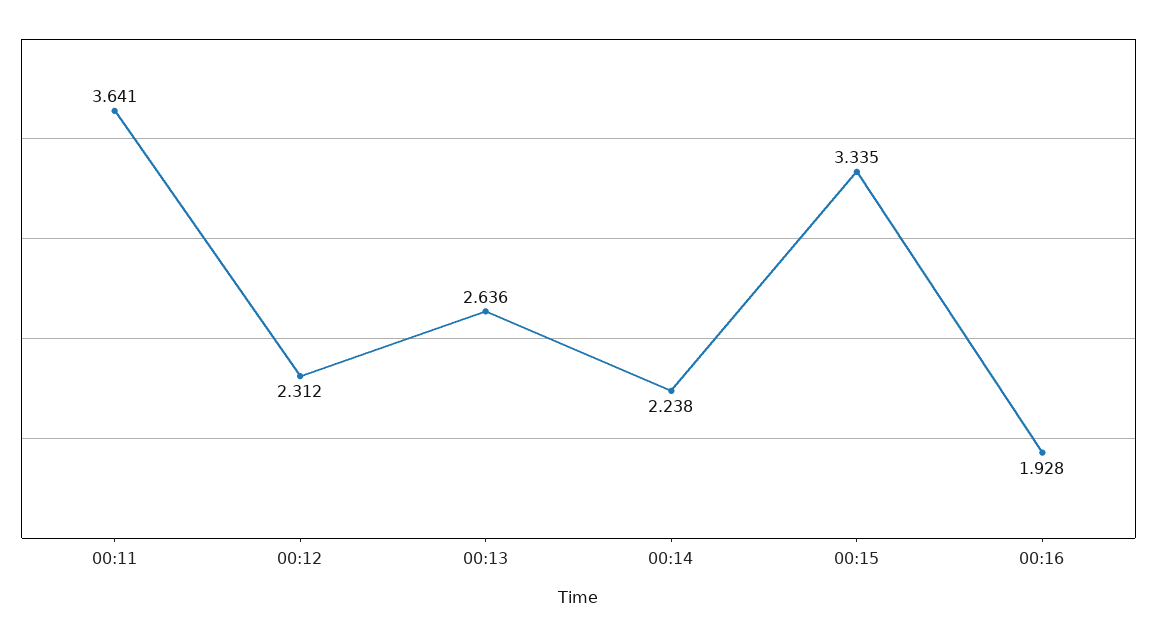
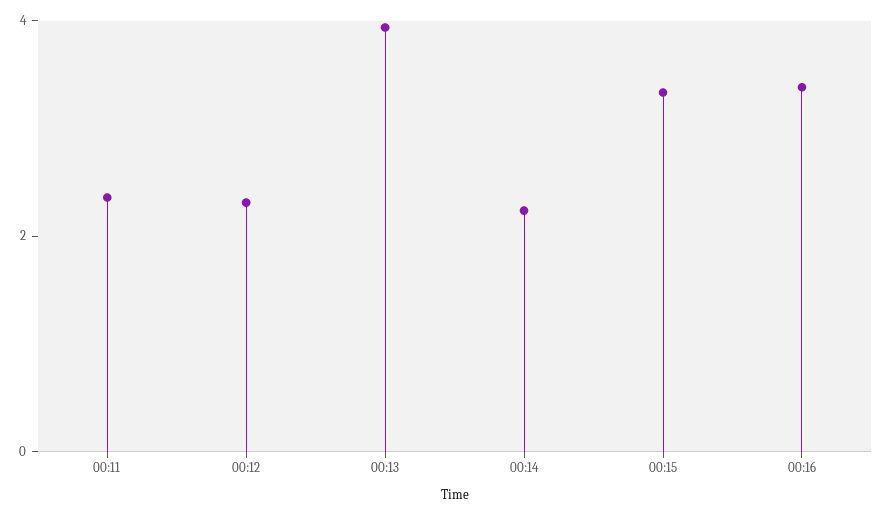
00:11: 3.641 -> 2.5
00:13: 2.636 -> 4
00:16: 1.928 -> 3.5

